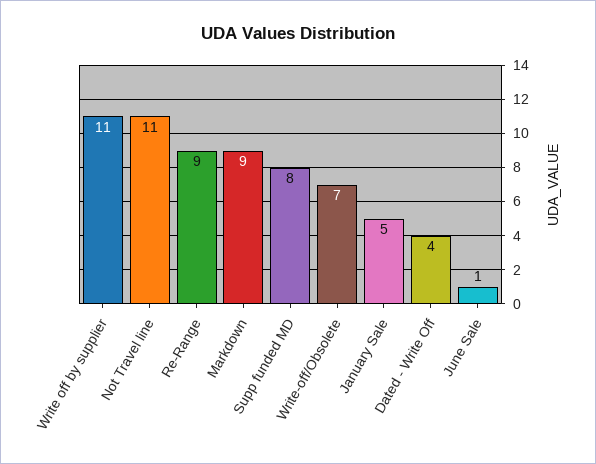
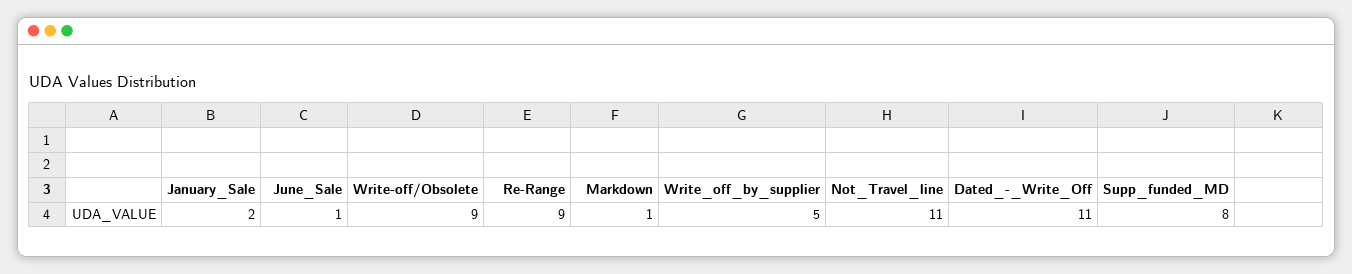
Write off by supplier: 11 -> 5
Markdown: 9 -> 1
Write-off/Obsolete: 7 -> 9
January Sale: 5 -> 2
Dated - Write Off: 4 -> 11

